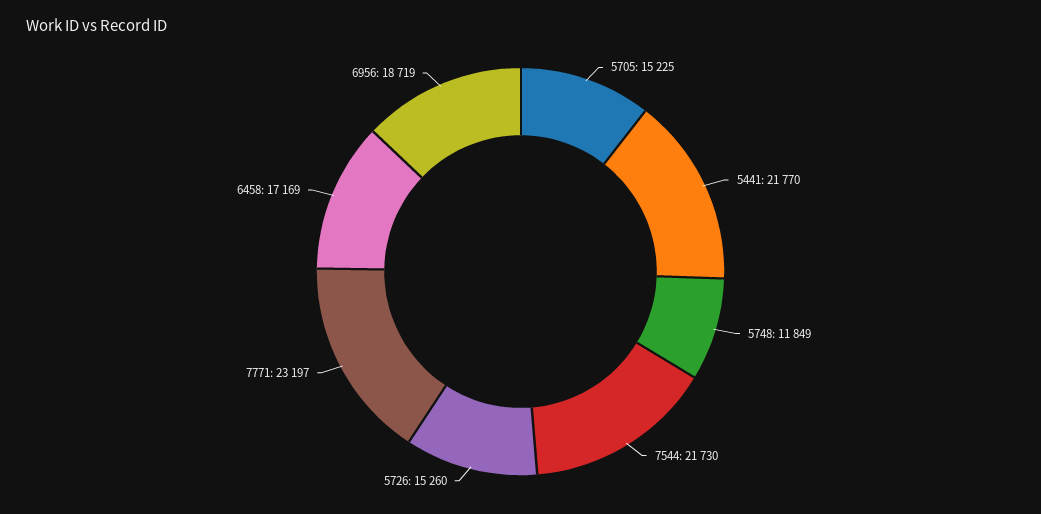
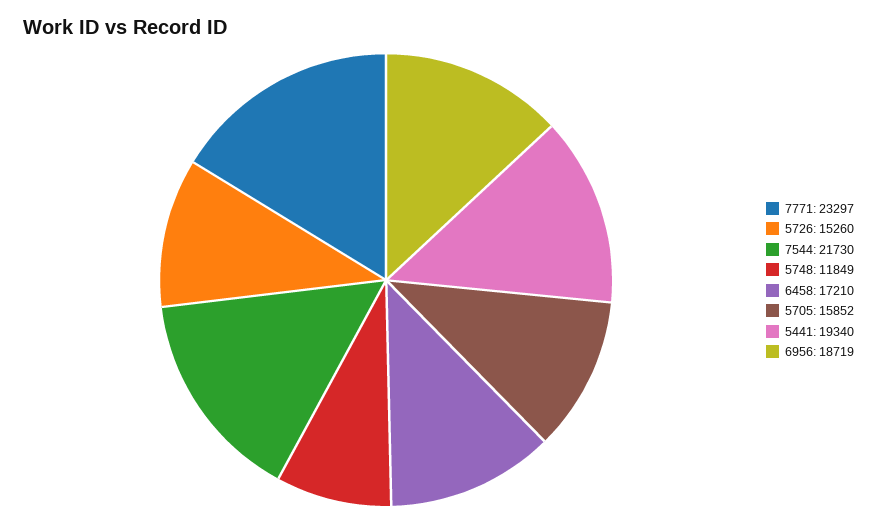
5705: 15225 -> 15852
5441: 21770 -> 19340
7771: 23197 -> 23297
6458: 17169 -> 17210

